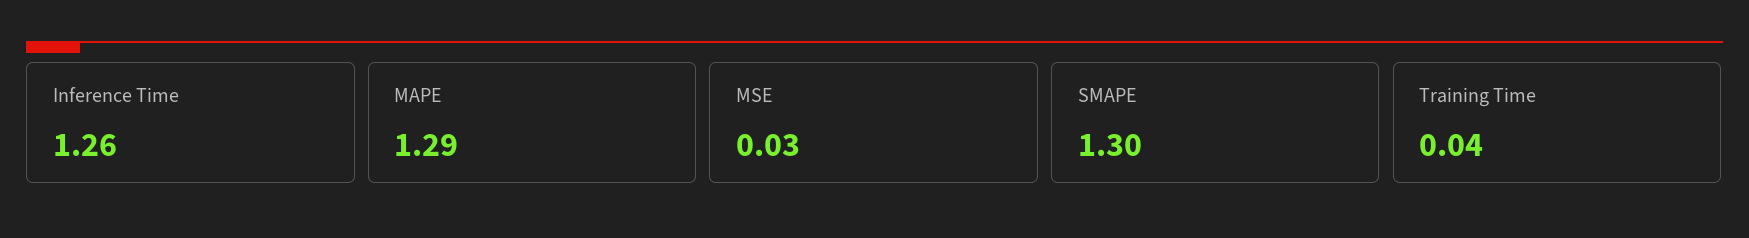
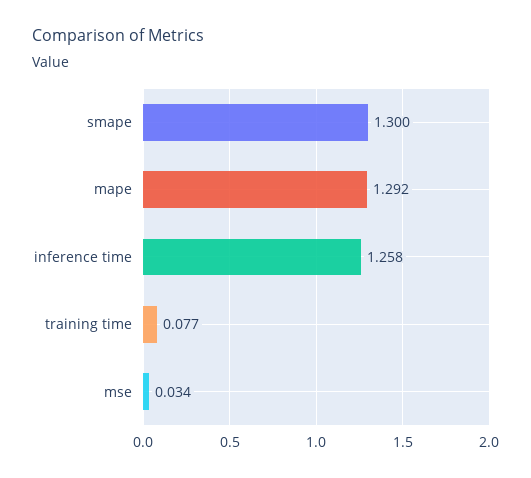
Training Time: 0.04 -> 0.077

